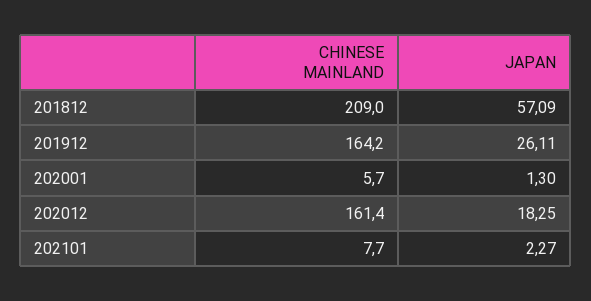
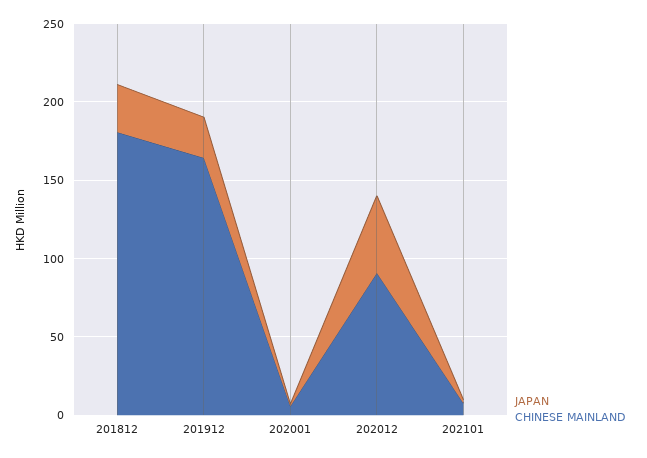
CHINESE MAINLAND, 201812: 209 -> 180
JAPAN, 201812: 57.09 -> 30
CHINESE MAINLAND, 202012: 161.4 -> 90
JAPAN, 202012: 18.25 -> 50

